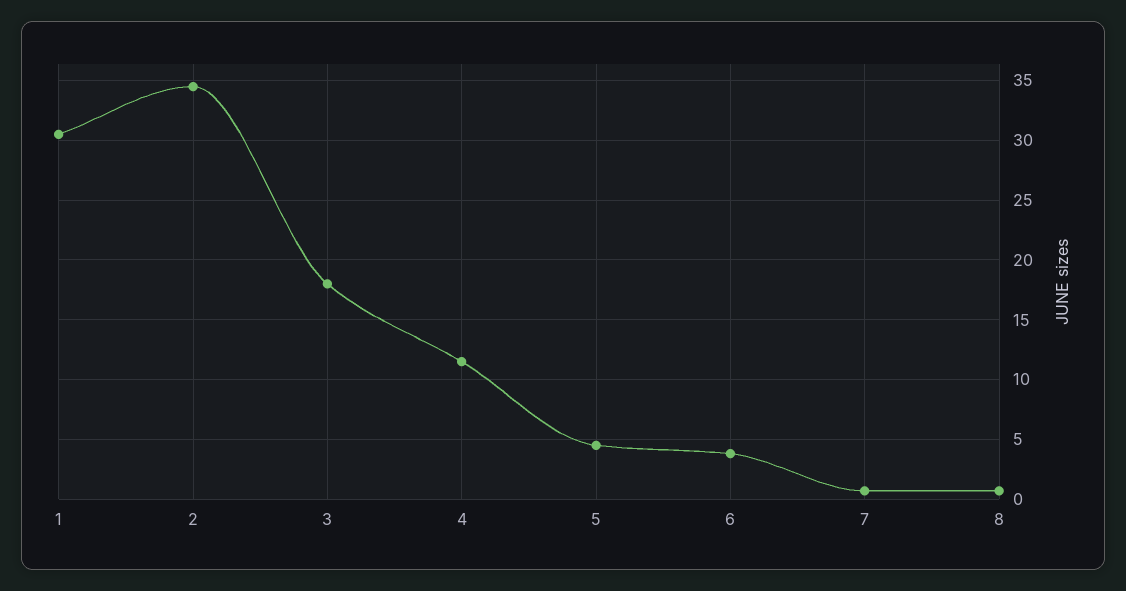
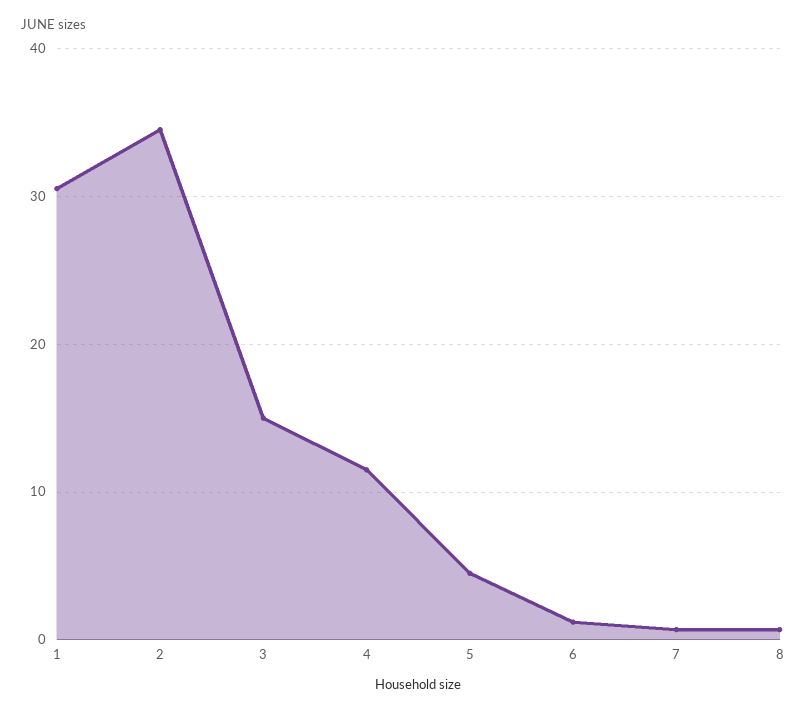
3: 18 -> 15
6: 4 -> 1

